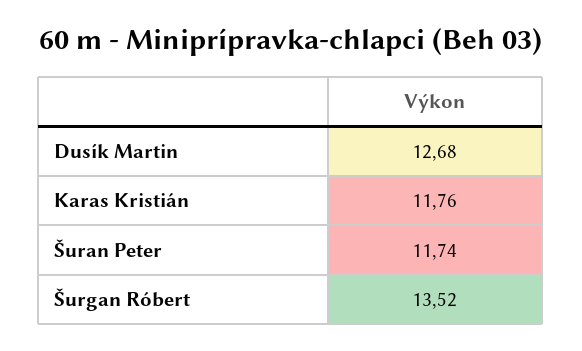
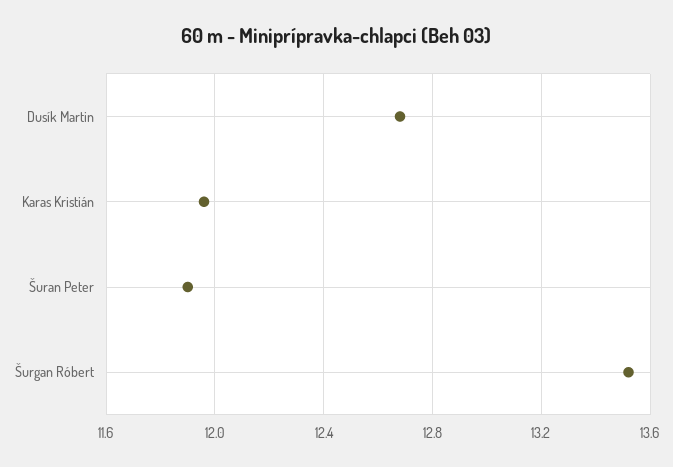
Karas Kristián: 11.76 -> 11.95
Šuran Peter: 11.74 -> 11.9

